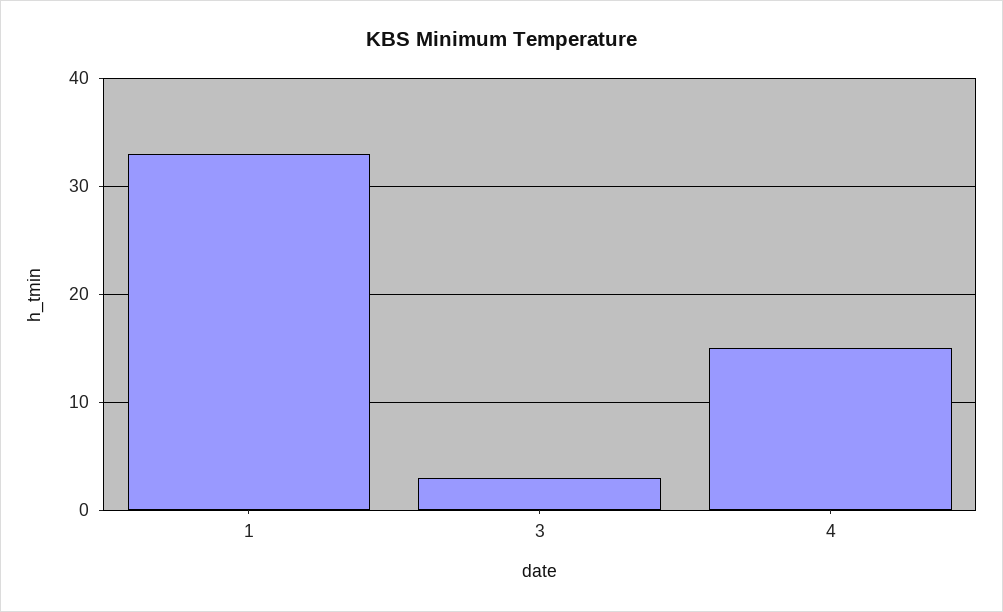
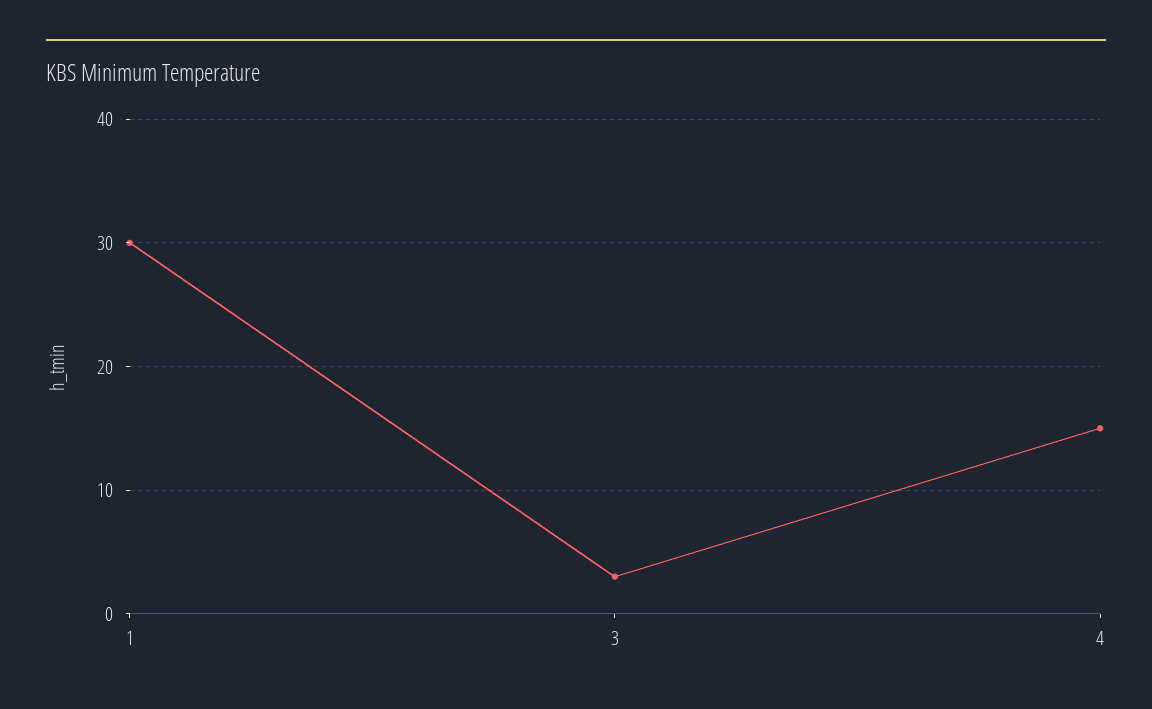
1: 33 -> 30

